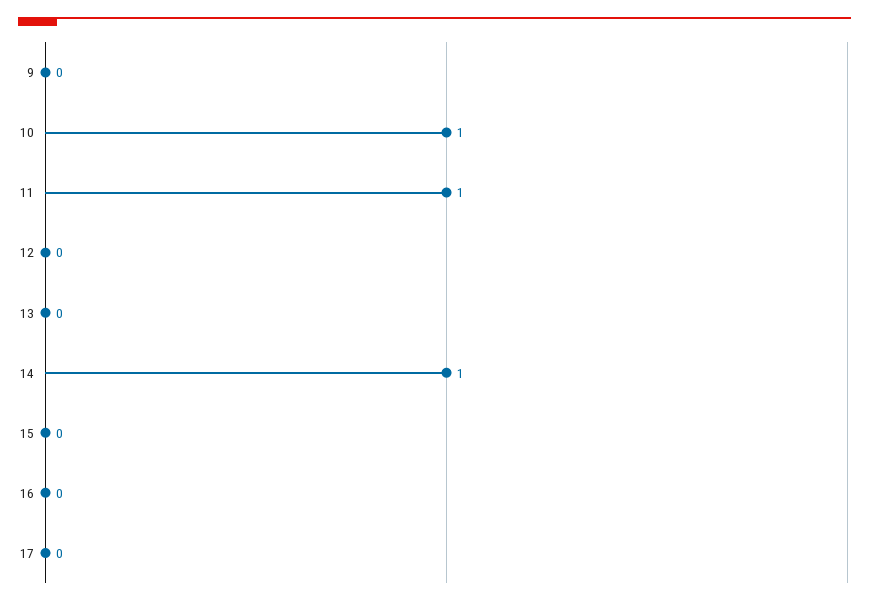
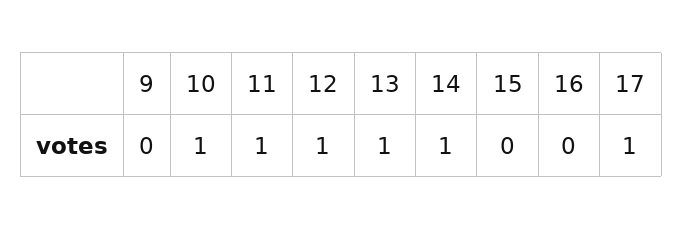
12: 0 -> 1
13: 0 -> 1
17: 0 -> 1

